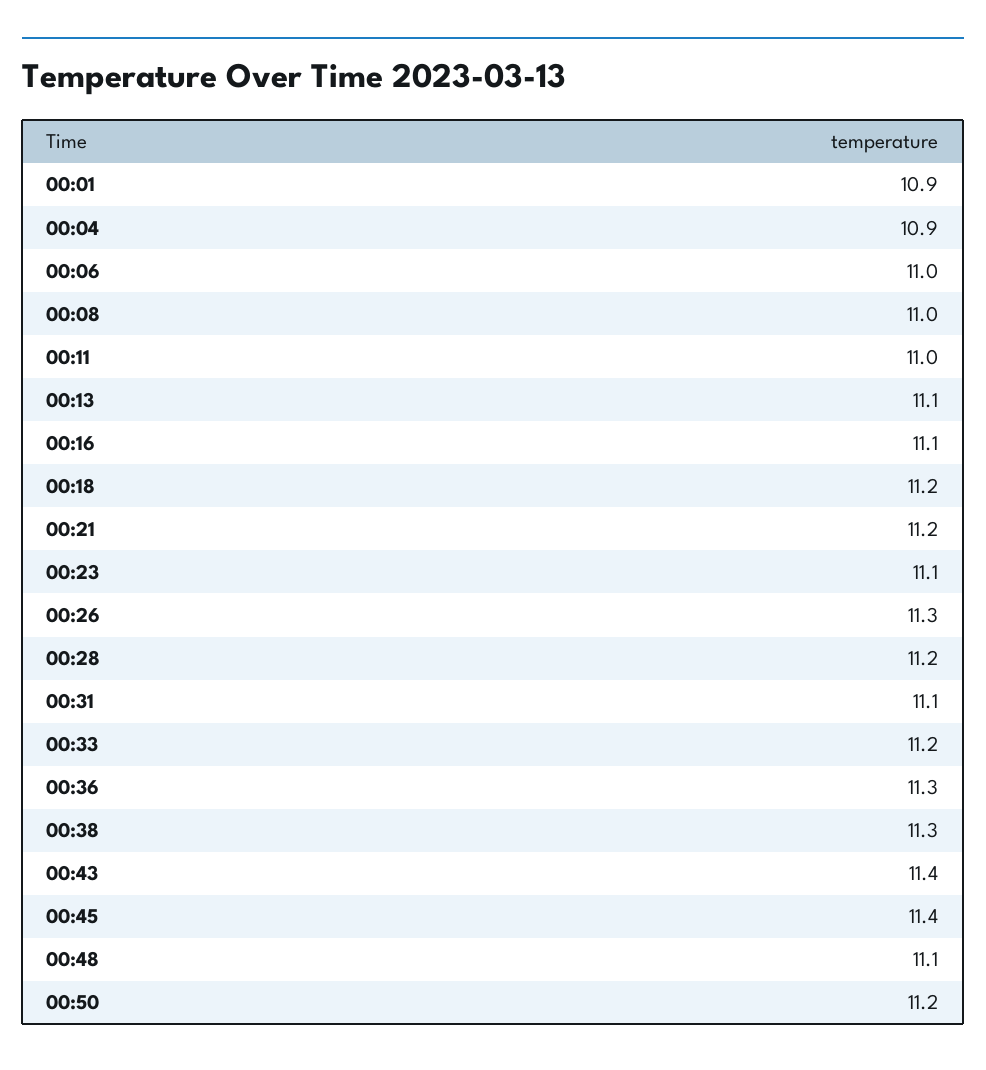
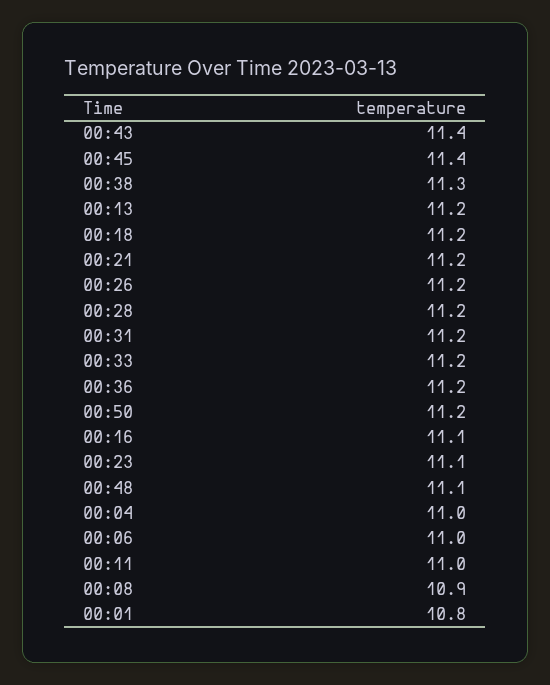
00:01: 10.9 -> 10.8
00:04: 10.9 -> 11
00:08: 11 -> 10.9
00:13: 11.1 -> 11.2
00:26: 11.3 -> 11.2
00:31: 11.1 -> 11.2
00:36: 11.3 -> 11.2

